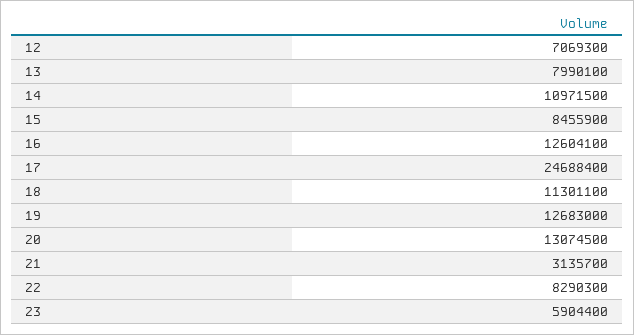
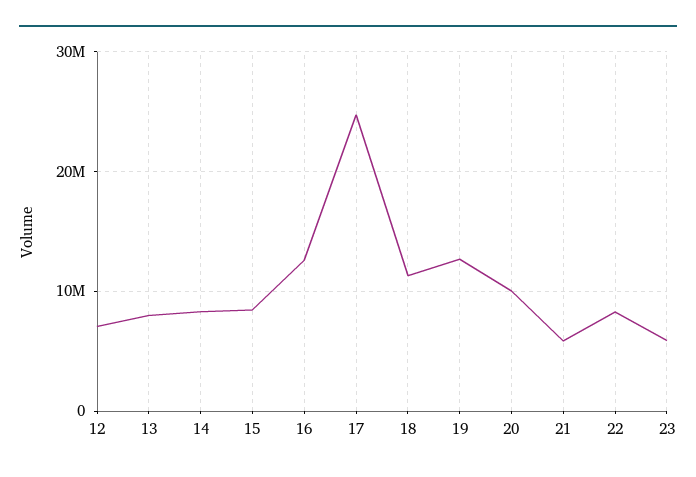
14: 10971500 -> 8000000
20: 13074500 -> 10000000
21: 3135700 -> 6000000

